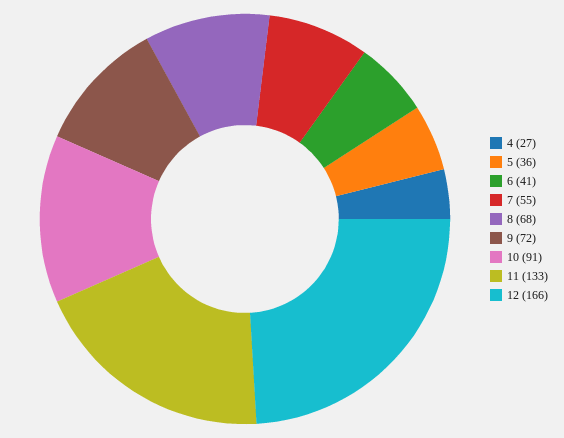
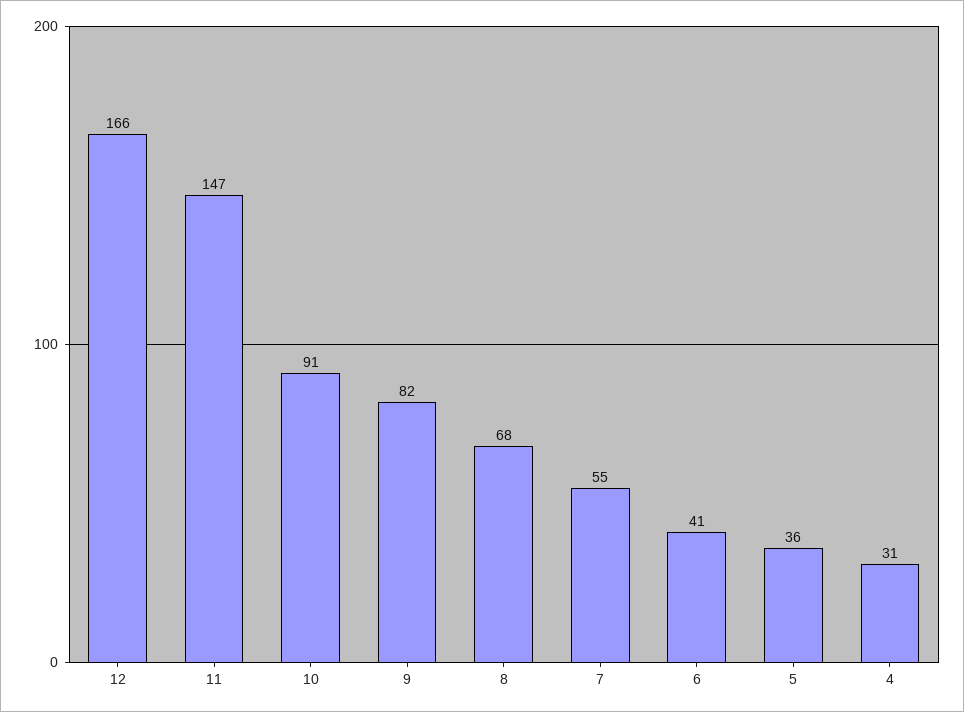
4: 27 -> 31
9: 72 -> 82
11: 133 -> 147

